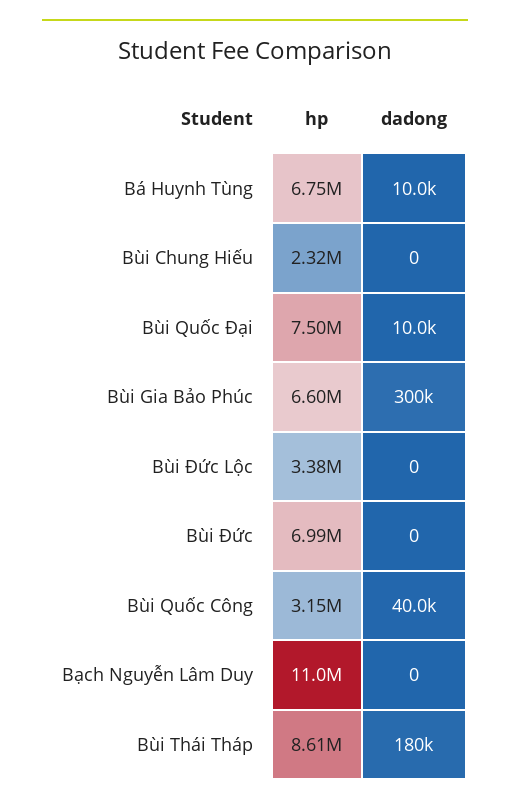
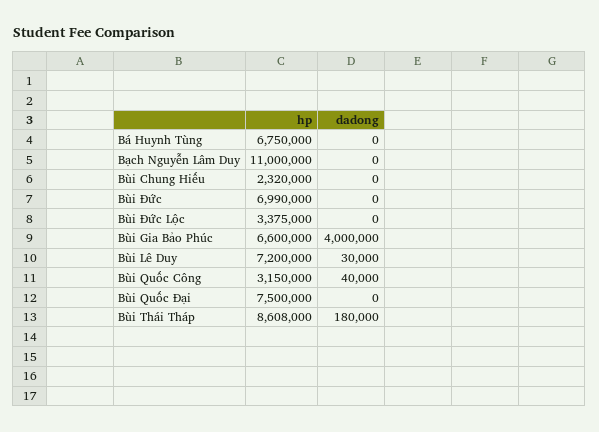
dadong, Bá Huynh Tùng: 10000 -> 0
dadong, Bùi Quốc Đại: 10000 -> 0
dadong, Bùi Gia Bảo Phúc: 300000 -> 4000000
hp, Bùi Lê Duy: none -> 7200000
dadong, Bùi Lê Duy: none -> 30000

